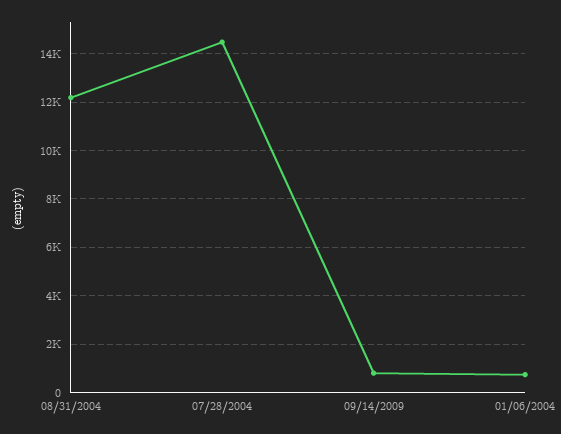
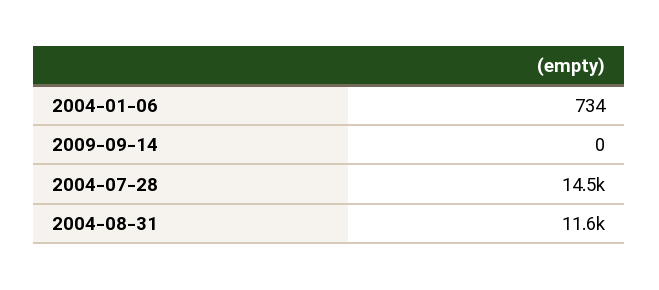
08/31/2004: 12250 -> 11600
09/14/2009: 750 -> 0

